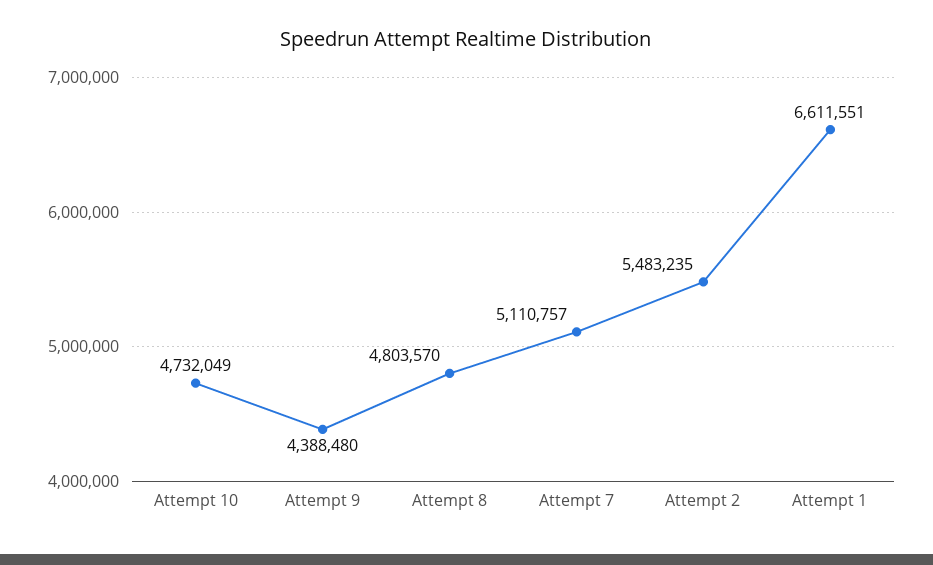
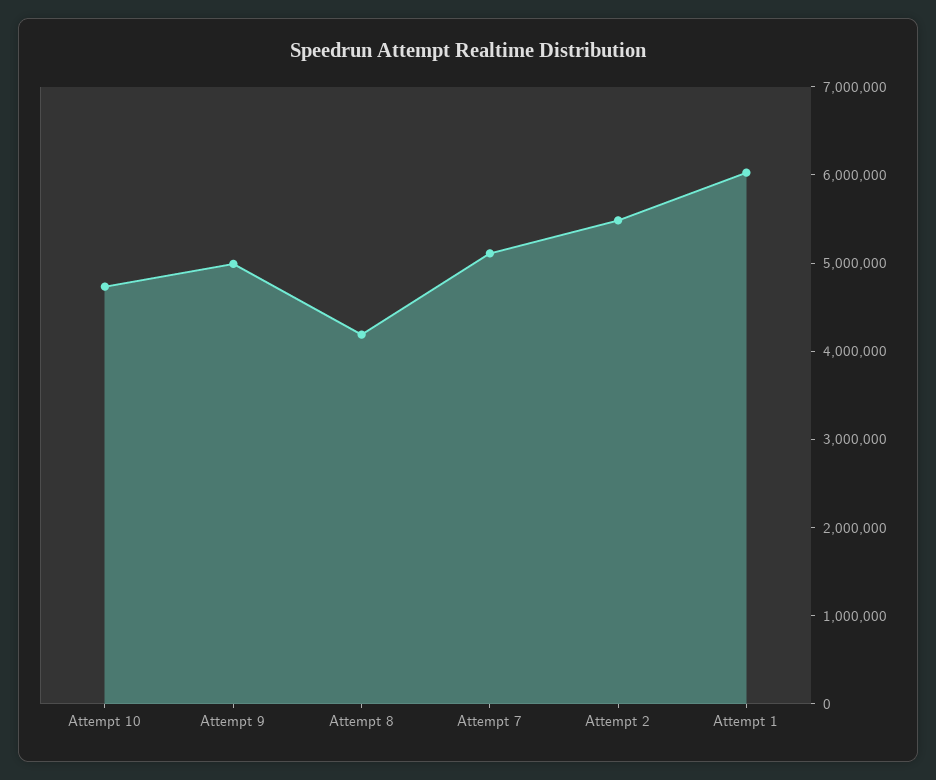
Attempt 9: 4388480 -> 5000000
Attempt 8: 4803570 -> 4200000
Attempt 1: 6611551 -> 6000000

